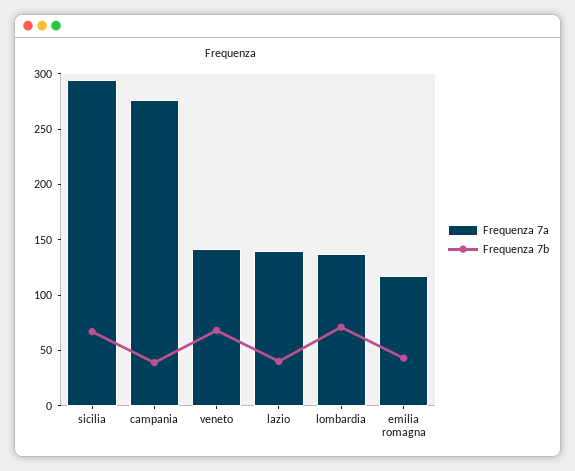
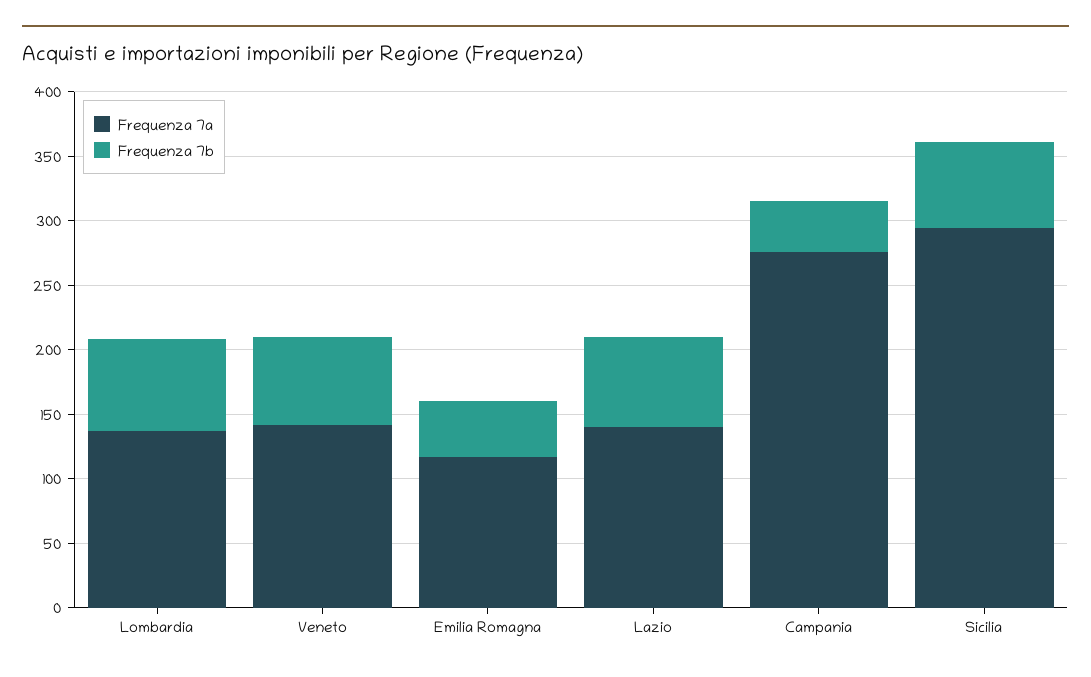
Frequenza 7b, lazio: 40 -> 70

